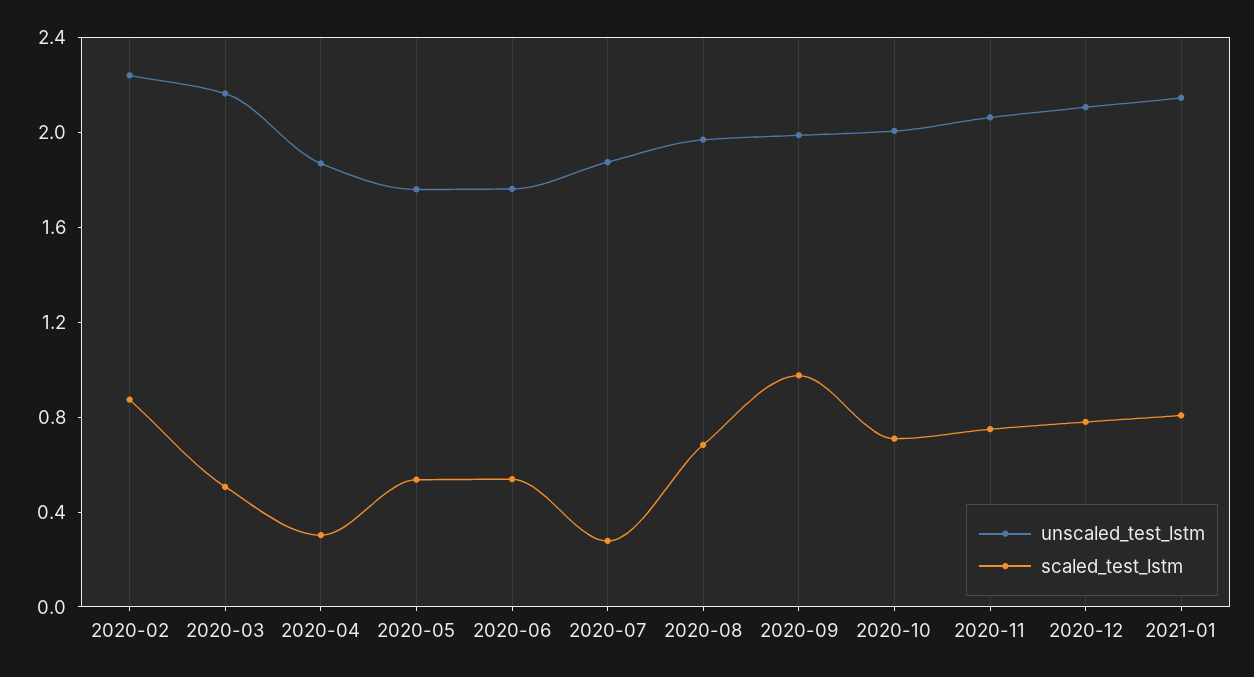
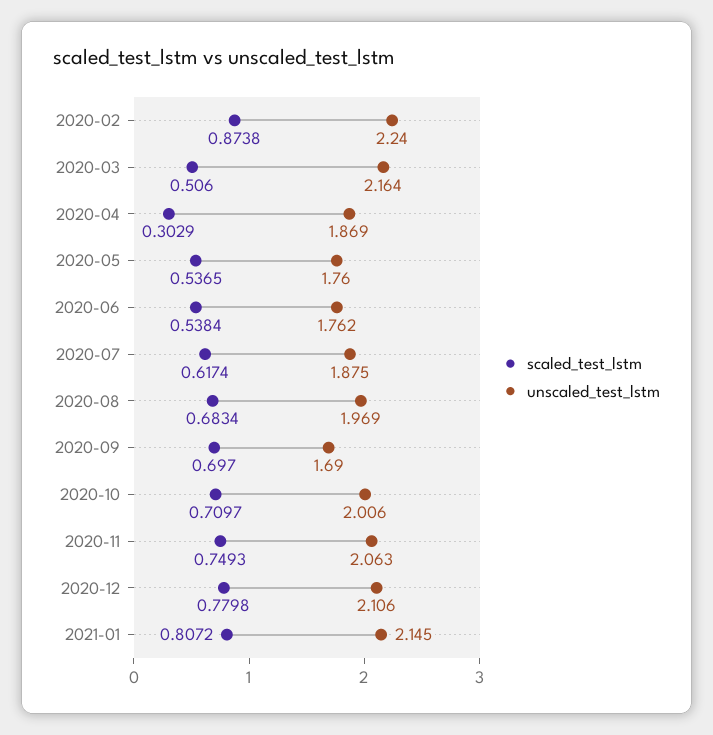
scaled_test_lstm, 2020-07: 0.3 -> 0.6174
unscaled_test_lstm, 2020-09: 2 -> 1.69
scaled_test_lstm, 2020-09: 1 -> 0.697

